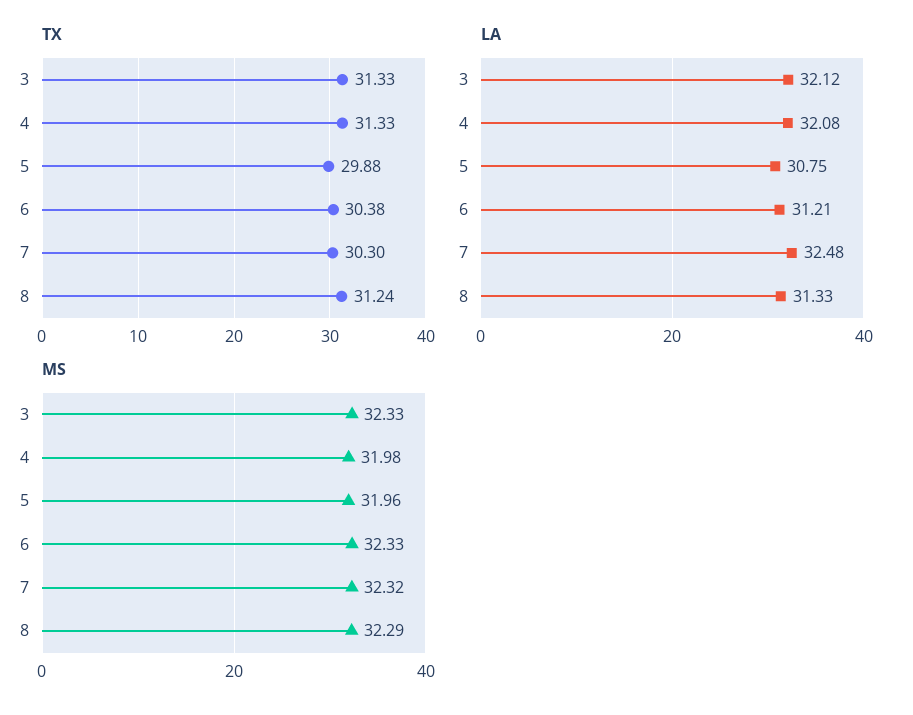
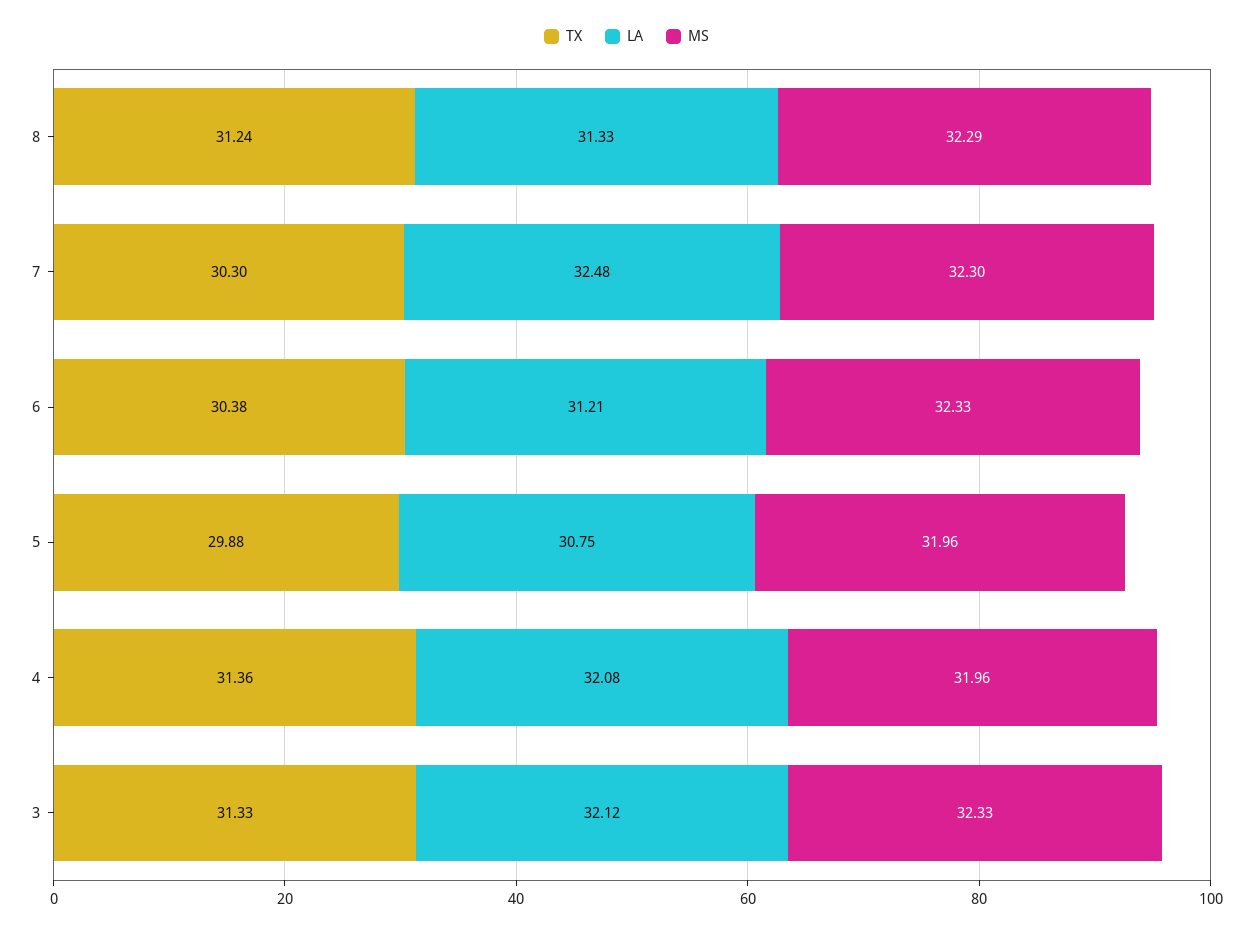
TX, 4: 31.33 -> 31.36
MS, 4: 31.98 -> 31.96
MS, 7: 32.32 -> 32.3

